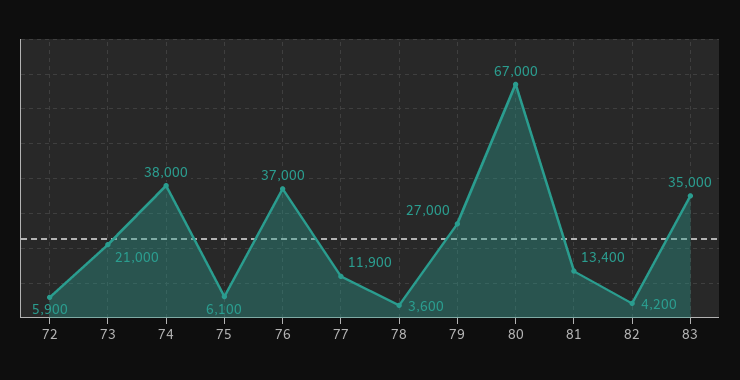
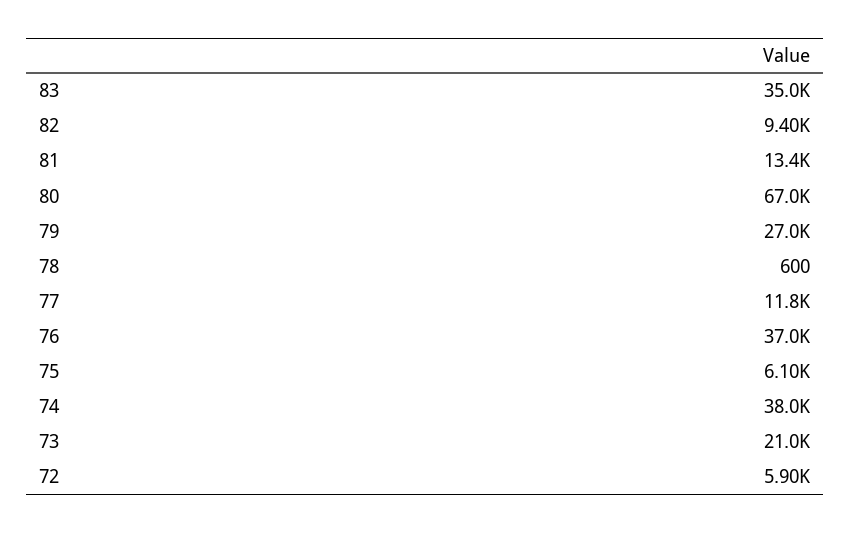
77: 11900 -> 11800
78: 3600 -> 600
82: 4200 -> 9400

